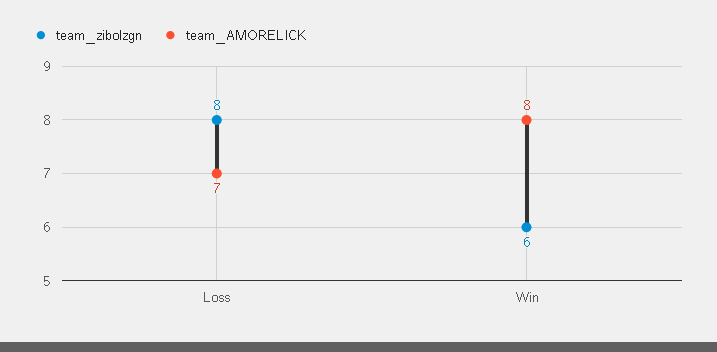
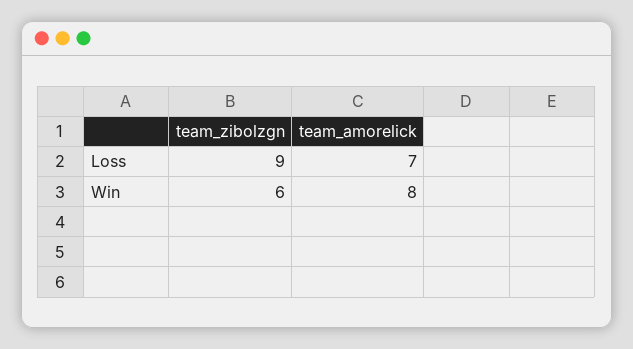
team_zibolzgn, Loss: 8 -> 9

